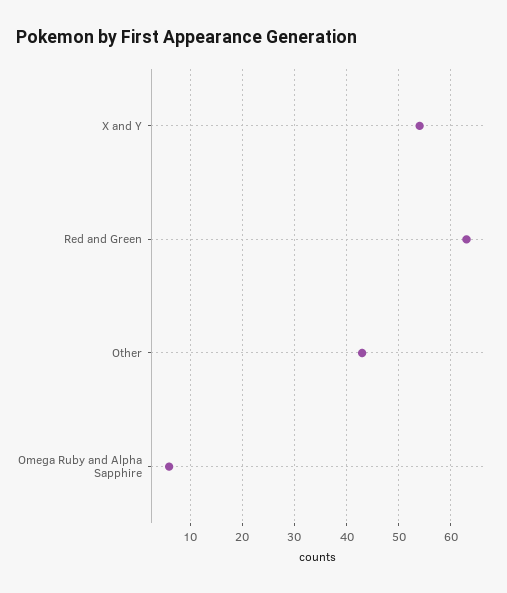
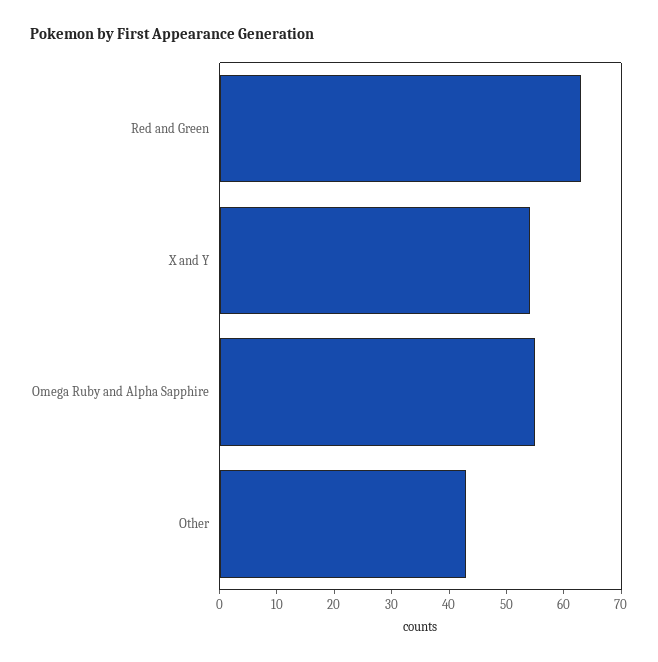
Omega Ruby and Alpha Sapphire: 5 -> 55

